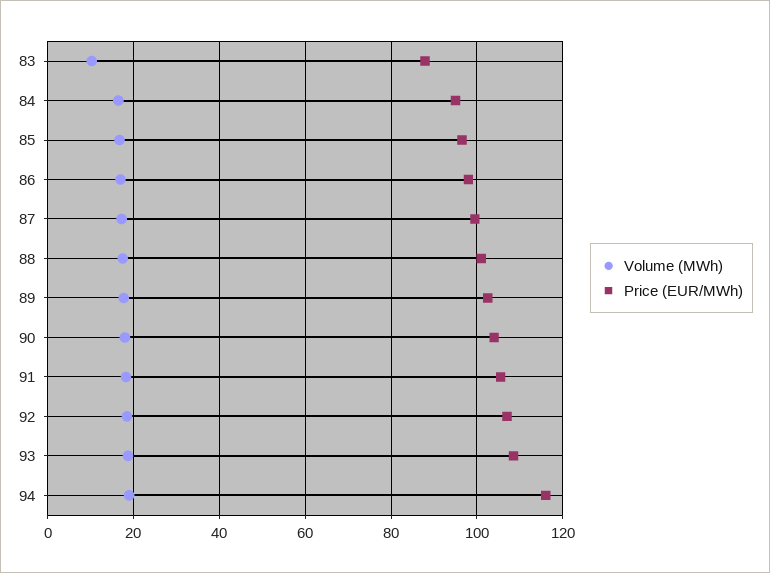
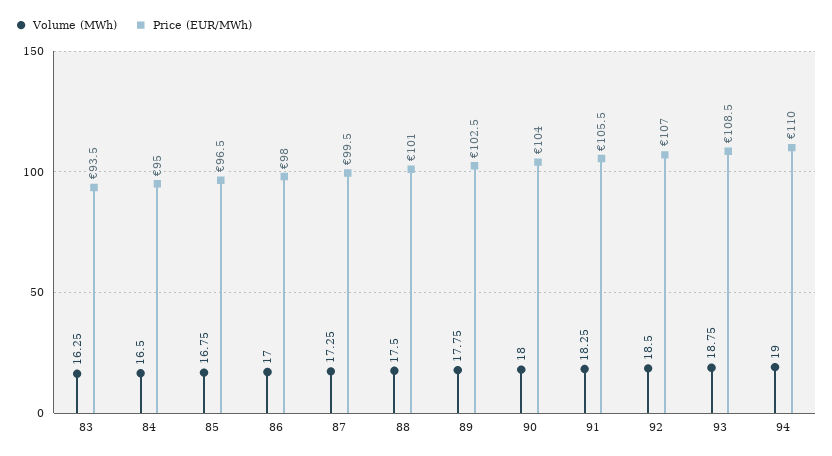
Volume (MWh), 83: 10 -> 16.25
Price (EUR/MWh), 83: 88 -> 93.5
Price (EUR/MWh), 94: 116 -> 110

